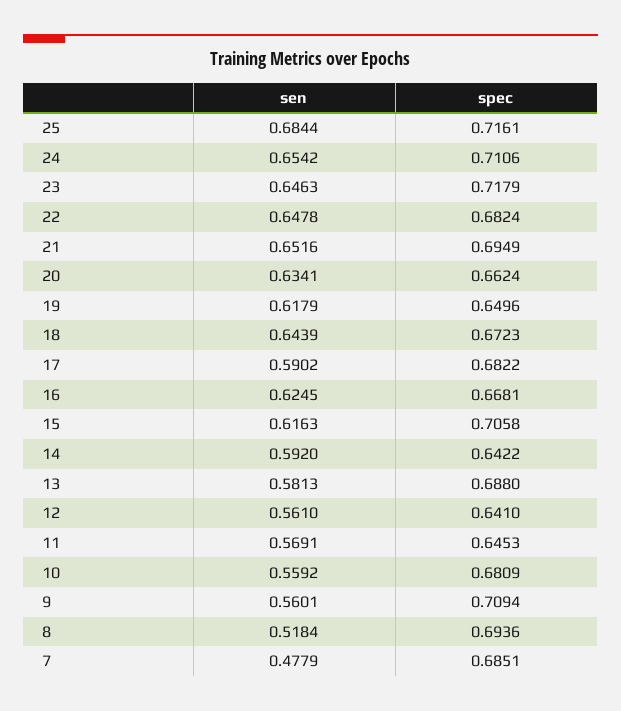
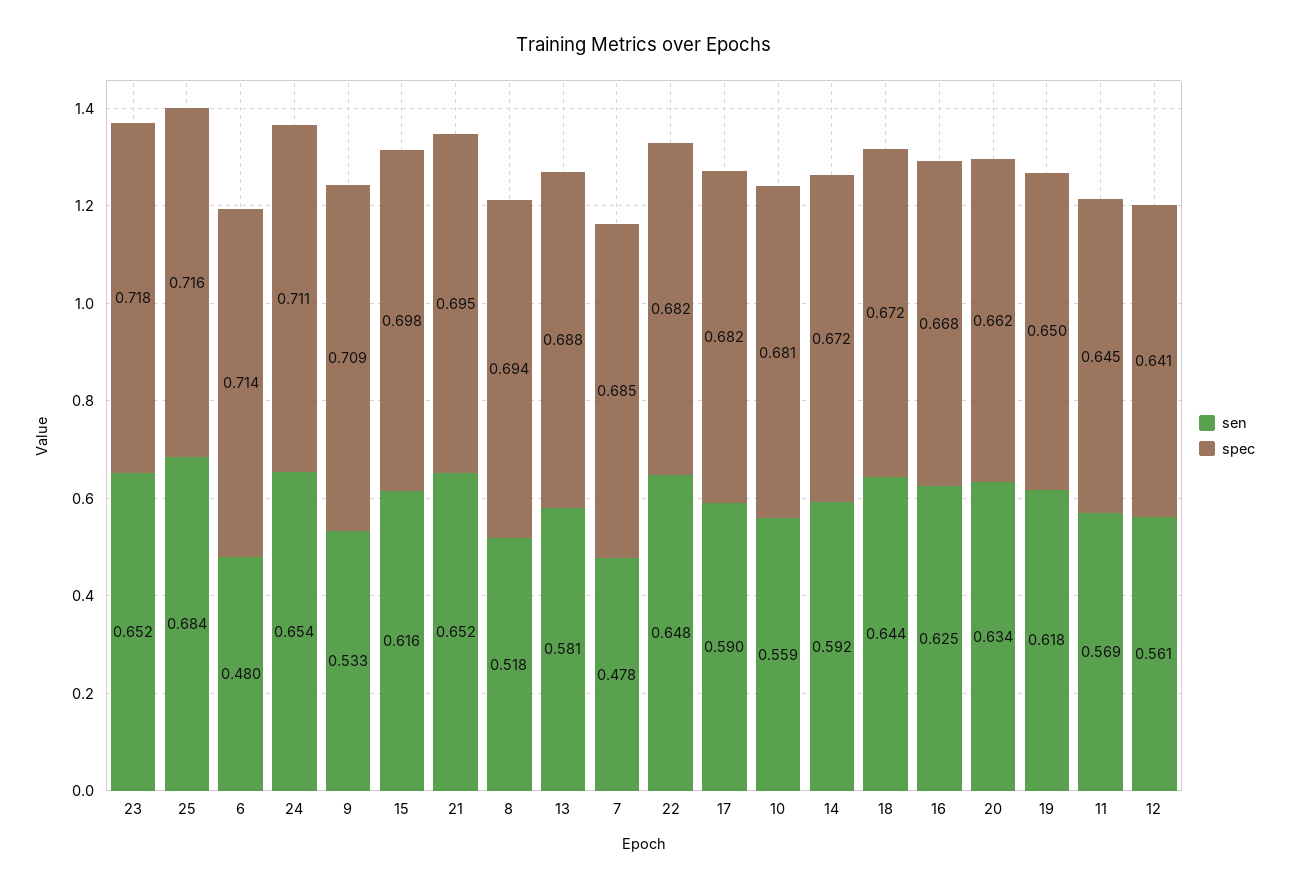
sen, 23: 0.6463 -> 0.652
spec, 15: 0.7058 -> 0.698
spec, 14: 0.6422 -> 0.672
sen, 9: 0.5601 -> 0.533
sen, 6: none -> 0.48
spec, 6: none -> 0.714

